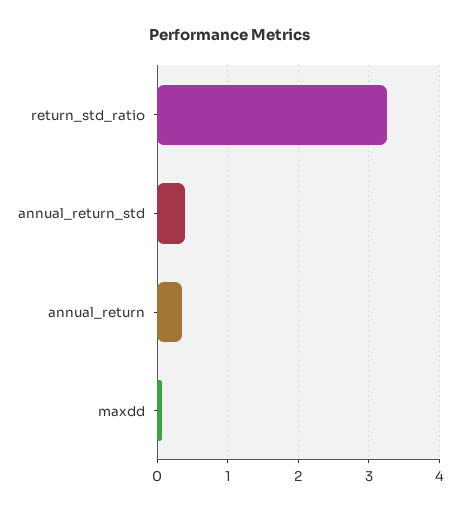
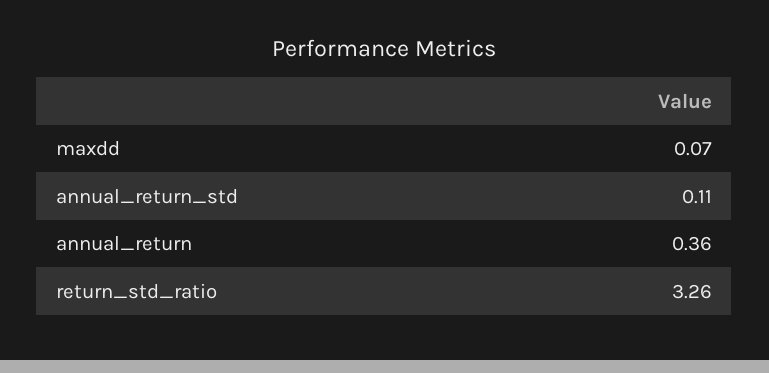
annual_return_std: 0.4 -> 0.11

